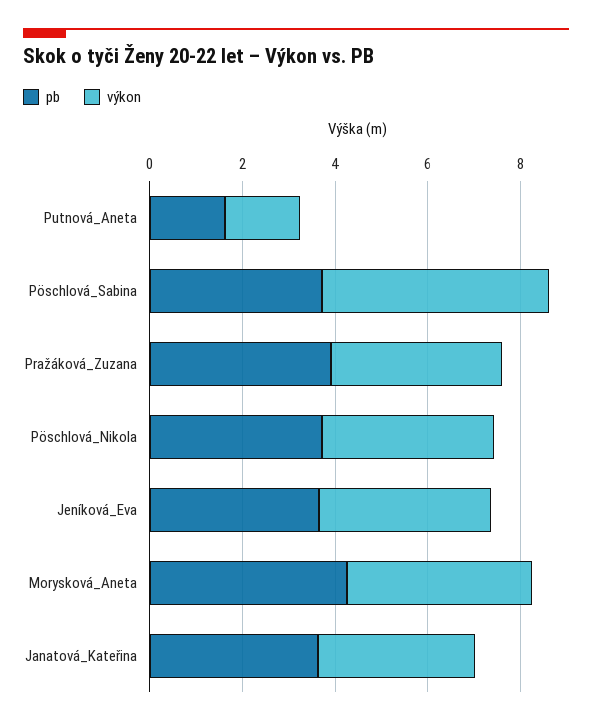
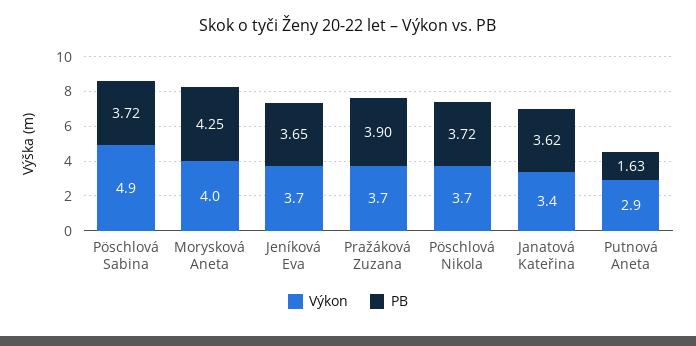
výkon, Putnová_Aneta: 1.5 -> 2.9

